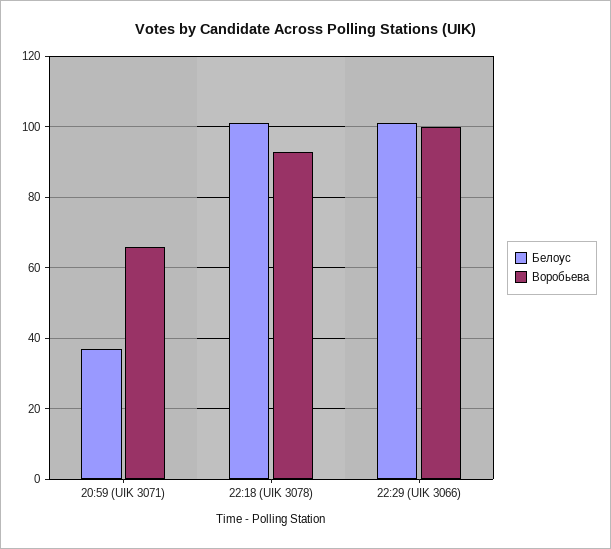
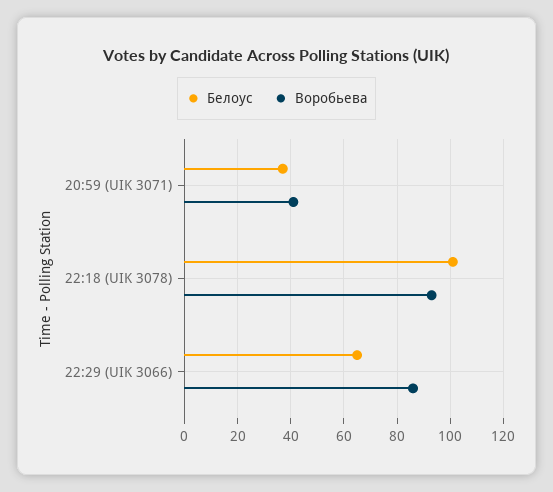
Воробьева, 20:59 (UIK 3071): 65 -> 40
Белоус, 22:29 (UIK 3066): 100 -> 65
Воробьева, 22:29 (UIK 3066): 100 -> 85

